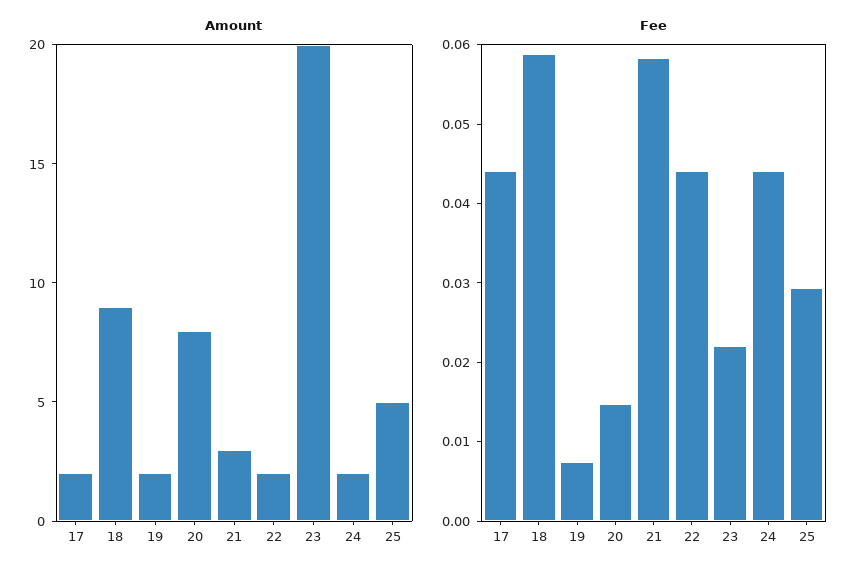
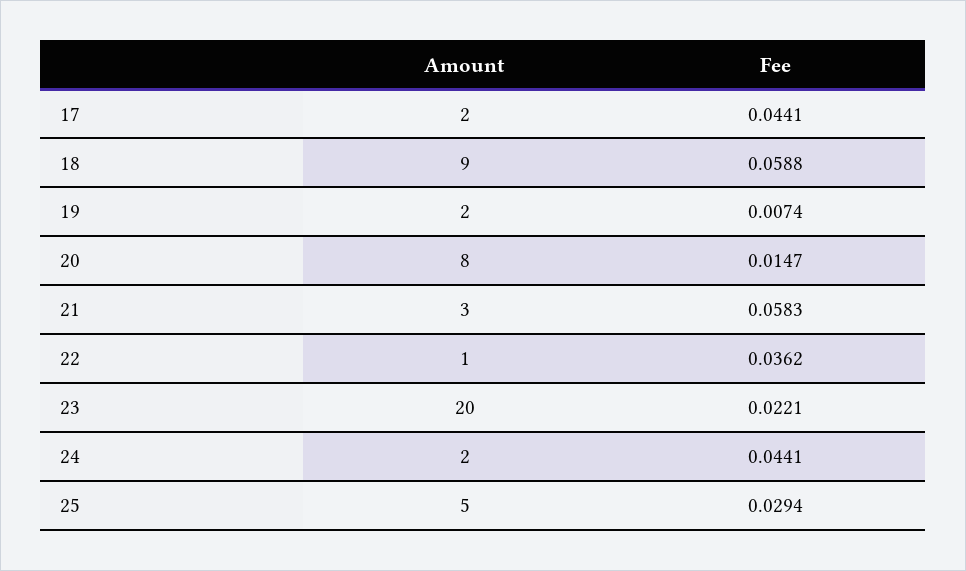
Amount, 22: 2 -> 1
Fee, 22: 0.044 -> 0.0362

